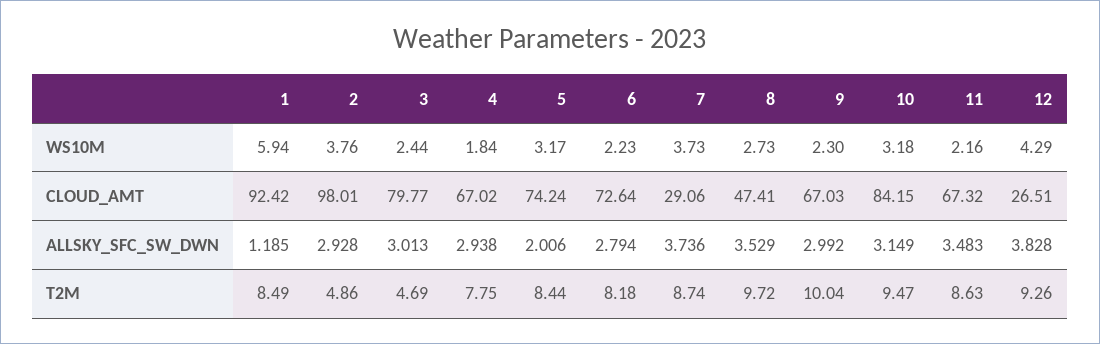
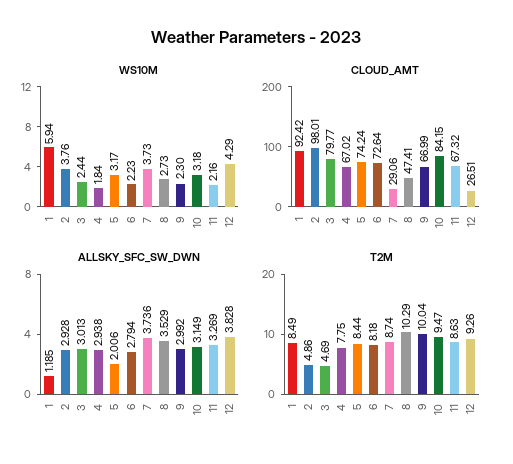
CLOUD_AMT, 9: 67.03 -> 66.99
ALLSKY_SFC_SW_DWN, 11: 3.483 -> 3.269
T2M, 8: 9.72 -> 10.29

